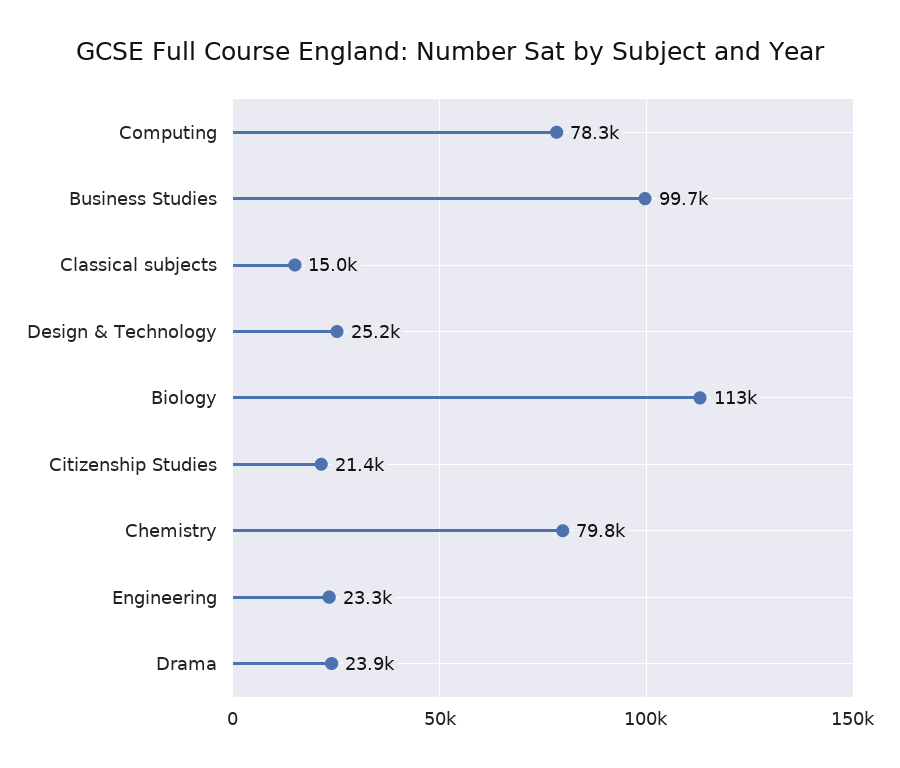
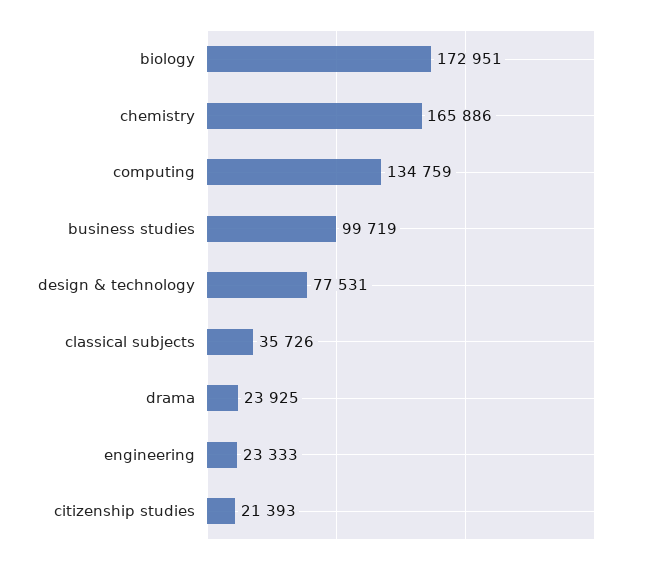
Computing: 78300 -> 134759
Classical subjects: 15000 -> 35726
Design & Technology: 25200 -> 77531
Biology: 113000 -> 172951
Chemistry: 79800 -> 165886

